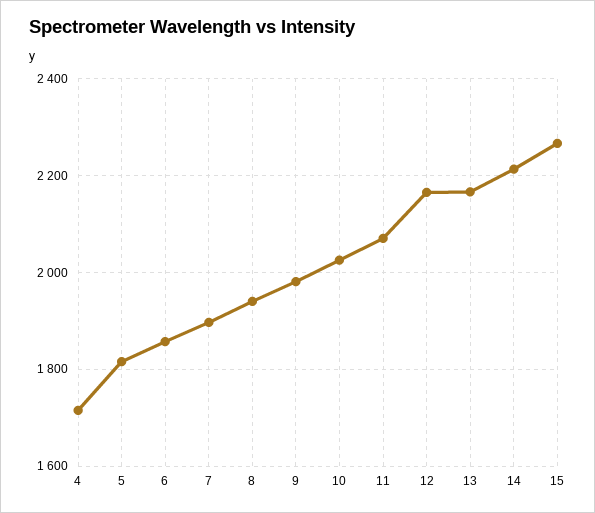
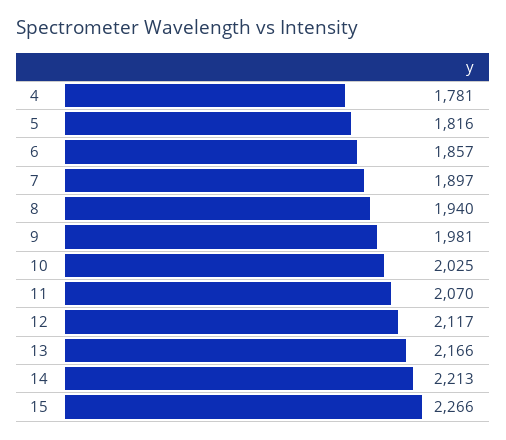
4: 1720 -> 1781
12: 2160 -> 2117

